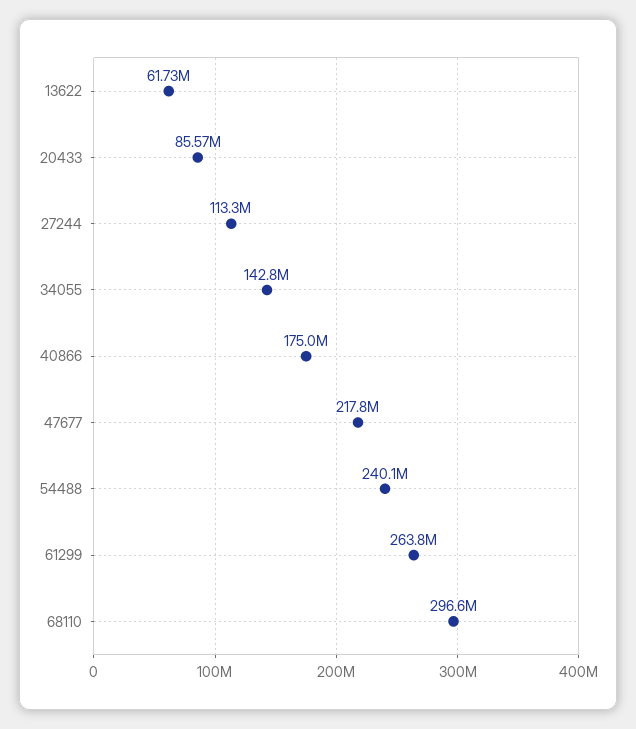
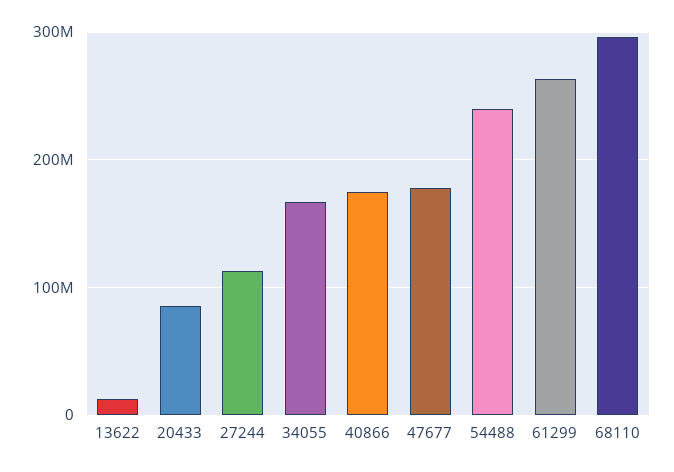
13622: 61730000 -> 10000000
34055: 142800000 -> 170000000
47677: 217800000 -> 180000000

